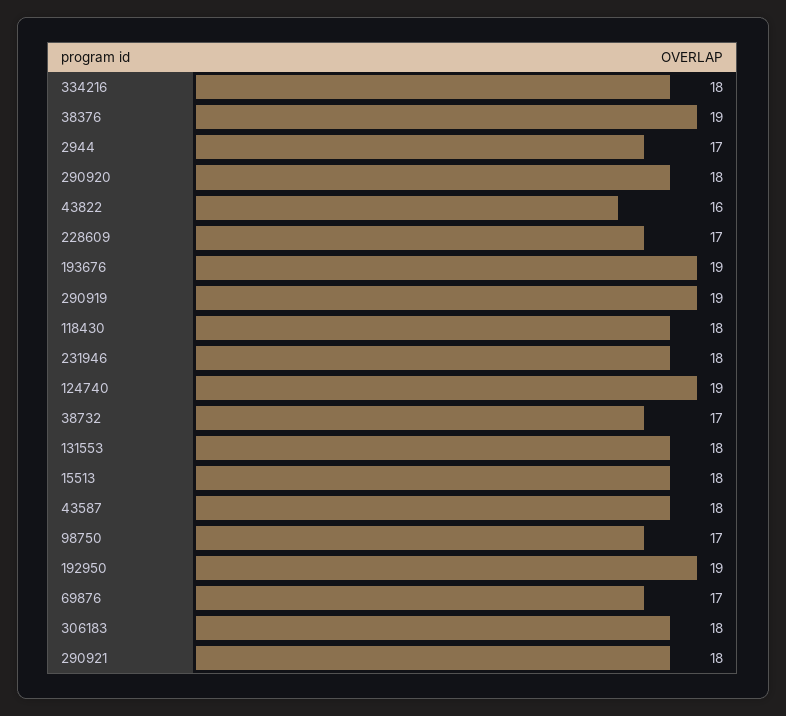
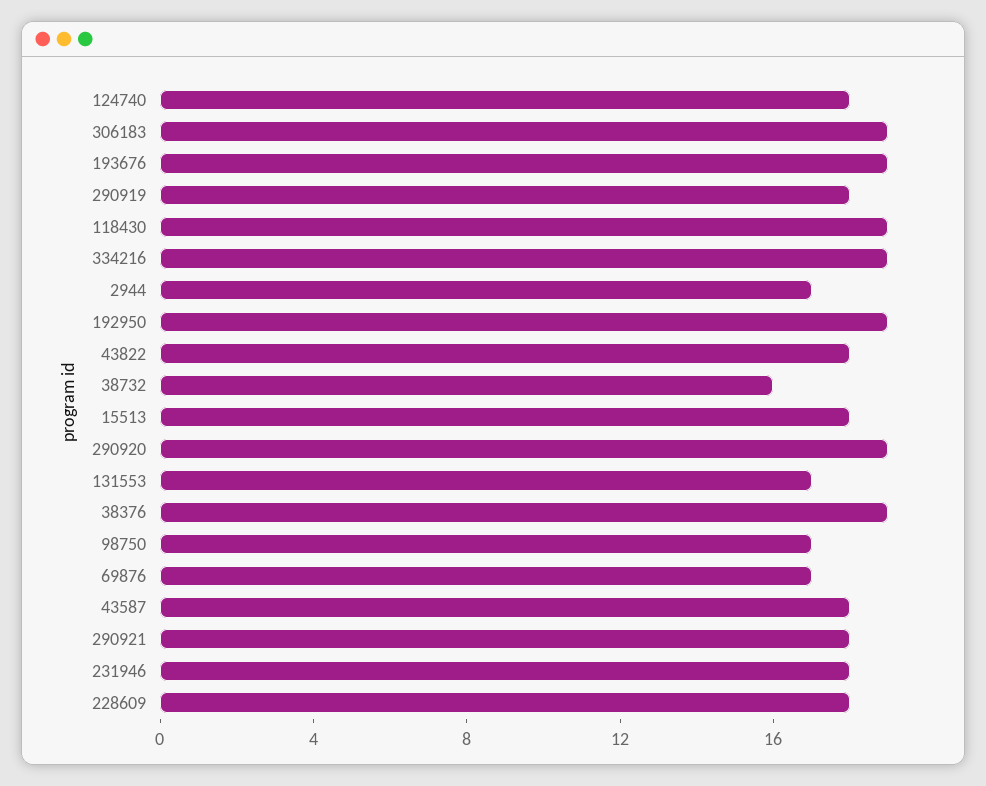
334216: 18 -> 19
290920: 18 -> 19
43822: 16 -> 18
228609: 17 -> 18
290919: 19 -> 18
118430: 18 -> 19
124740: 19 -> 18
38732: 17 -> 16
131553: 18 -> 17
306183: 18 -> 19

